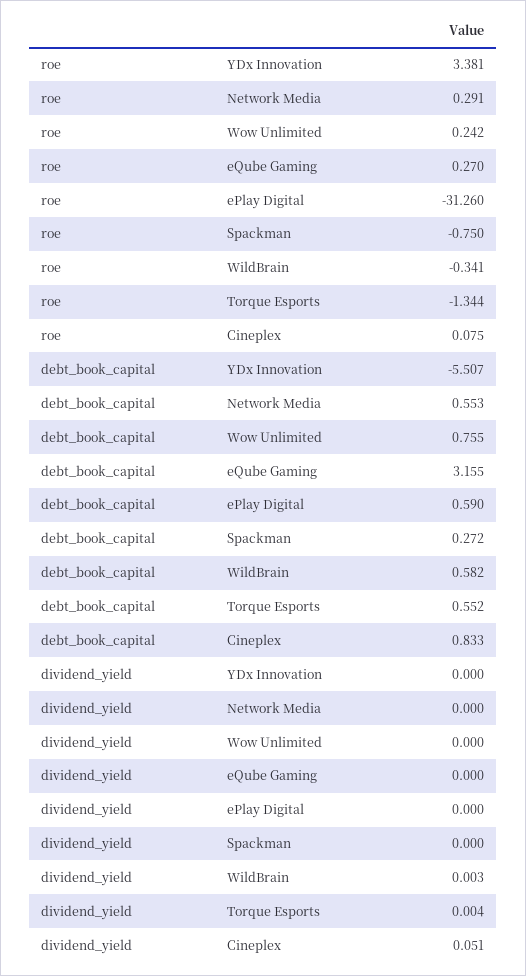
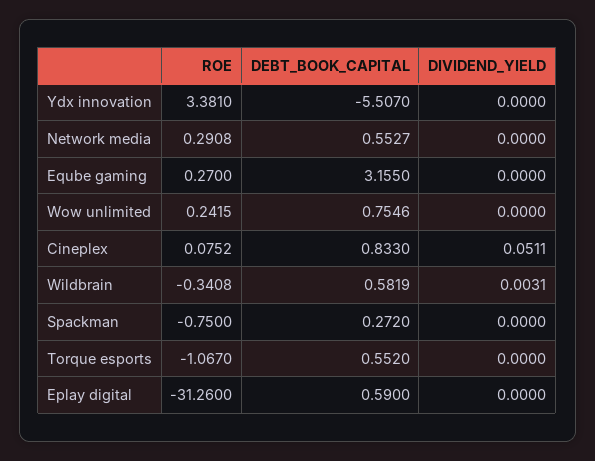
roe, Torque Esports: -1.344 -> -1.067
dividend_yield, Torque Esports: 0.004 -> 0

